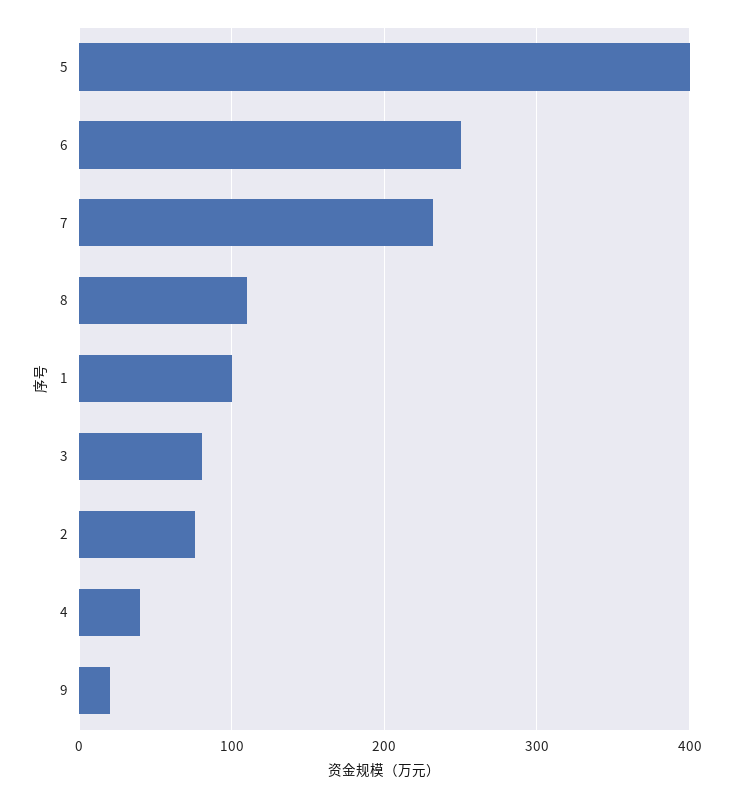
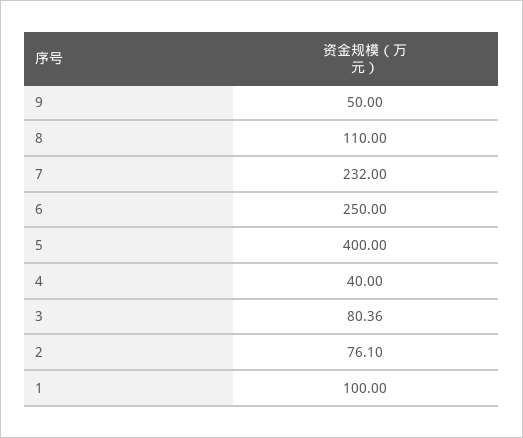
9: 20 -> 50

